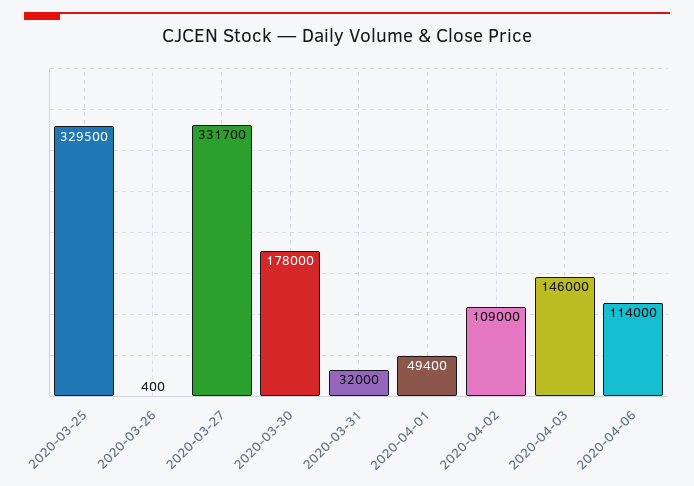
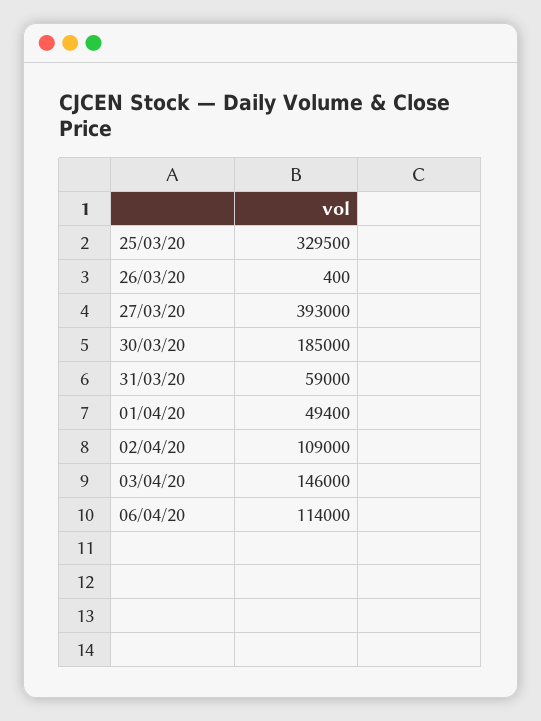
2020-03-27: 331700 -> 393000
2020-03-30: 178000 -> 185000
2020-03-31: 32000 -> 59000

